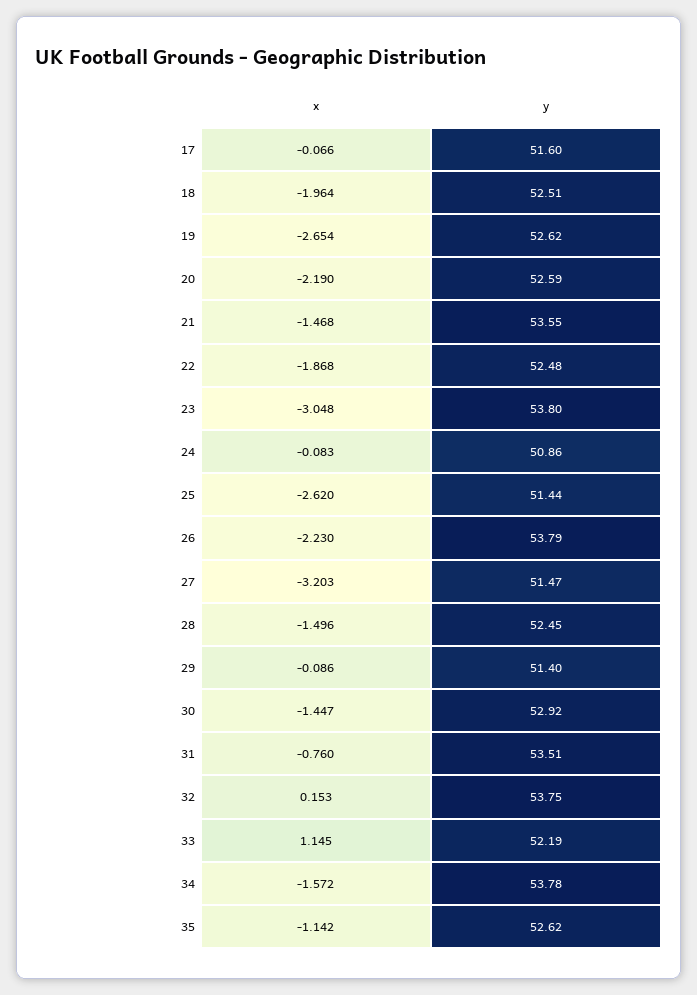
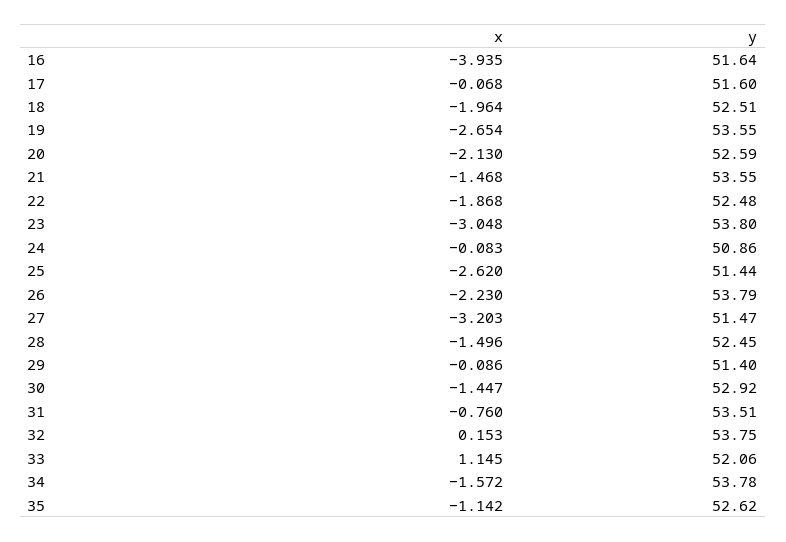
x, 17: -0.066 -> -0.068
y, 19: 52.62 -> 53.55
x, 20: -2.19 -> -2.13
y, 33: 52.19 -> 52.06
x, 16: none -> -3.935
y, 16: none -> 51.64

